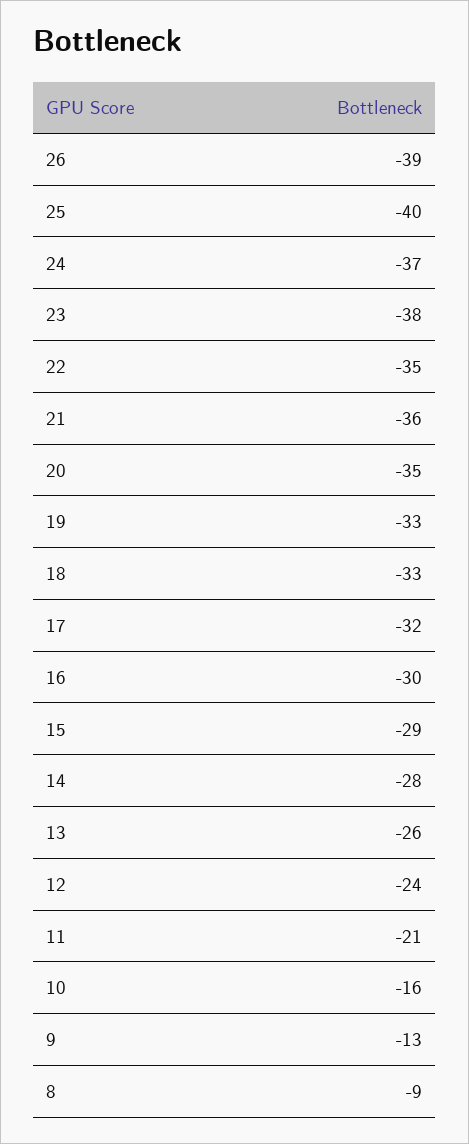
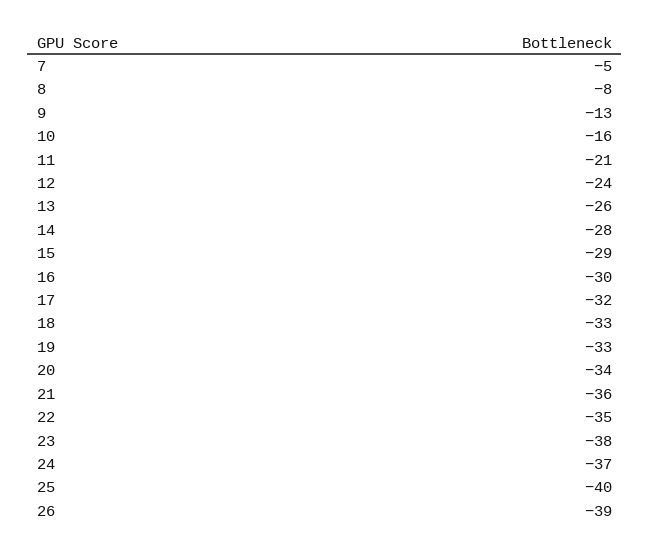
20: -35 -> -34
8: -9 -> -8
7: none -> -5

